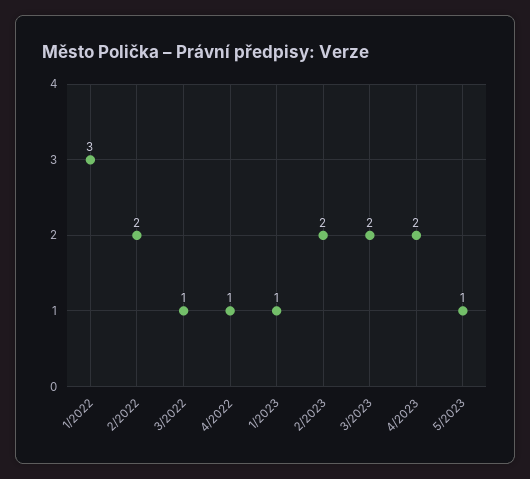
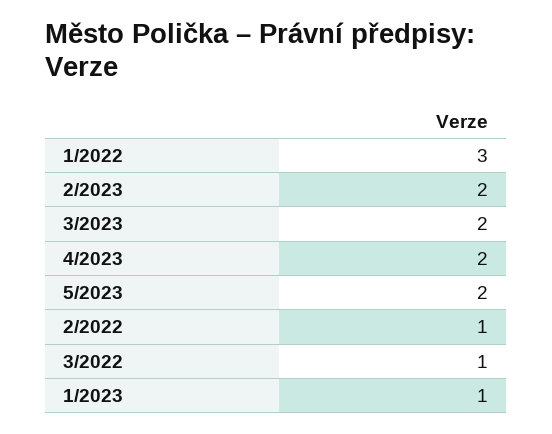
2/2022: 2 -> 1
4/2022: 1 -> none
5/2023: 1 -> 2

